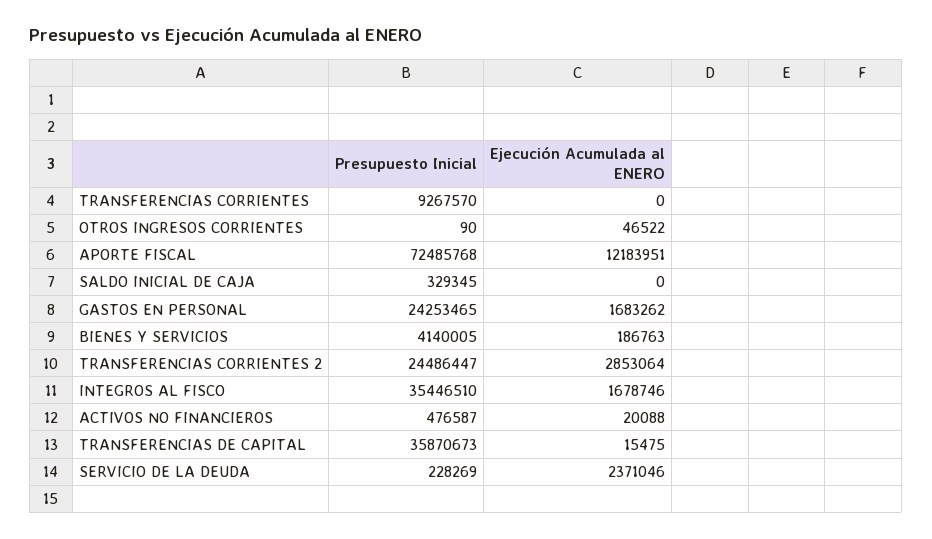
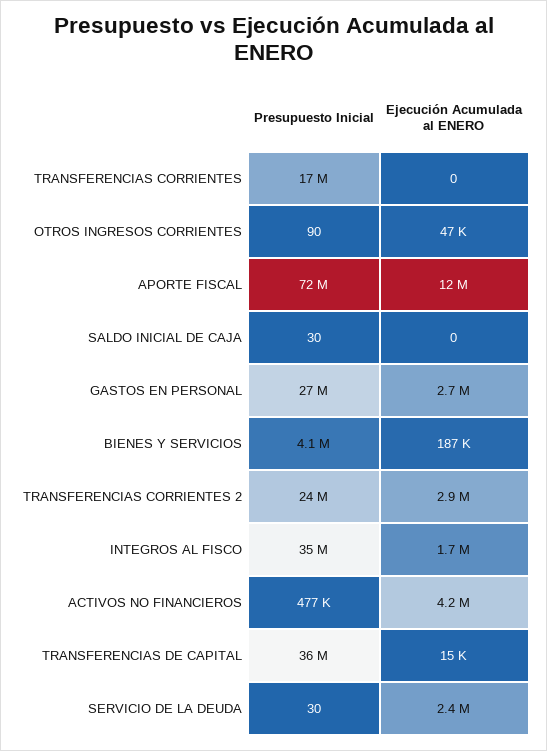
Presupuesto Inicial, TRANSFERENCIAS CORRIENTES: 9267570 -> 17000000
Presupuesto Inicial, SALDO INICIAL DE CAJA: 329345 -> 30
Presupuesto Inicial, GASTOS EN PERSONAL: 24253465 -> 27000000
Ejecución Acumulada al ENERO, GASTOS EN PERSONAL: 1683262 -> 2700000
Ejecución Acumulada al ENERO, ACTIVOS NO FINANCIEROS: 20088 -> 4200000
Presupuesto Inicial, SERVICIO DE LA DEUDA: 228269 -> 30

